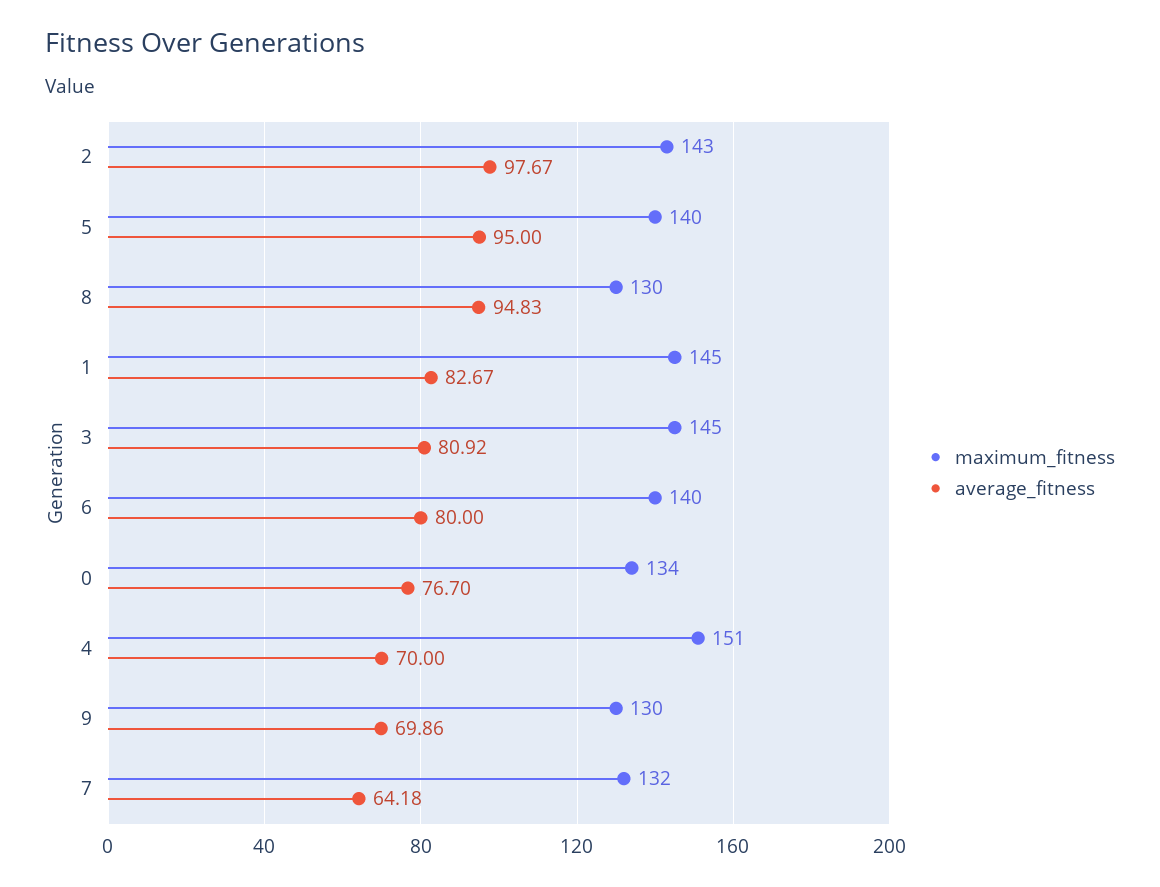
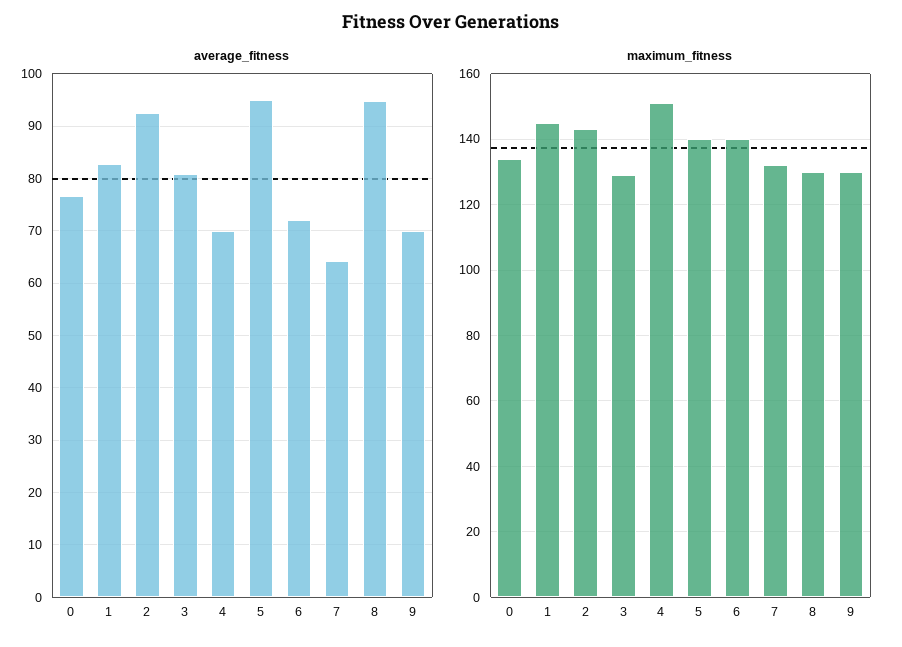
average_fitness, 2: 97.67 -> 92
maximum_fitness, 3: 145 -> 130
average_fitness, 6: 80 -> 72

